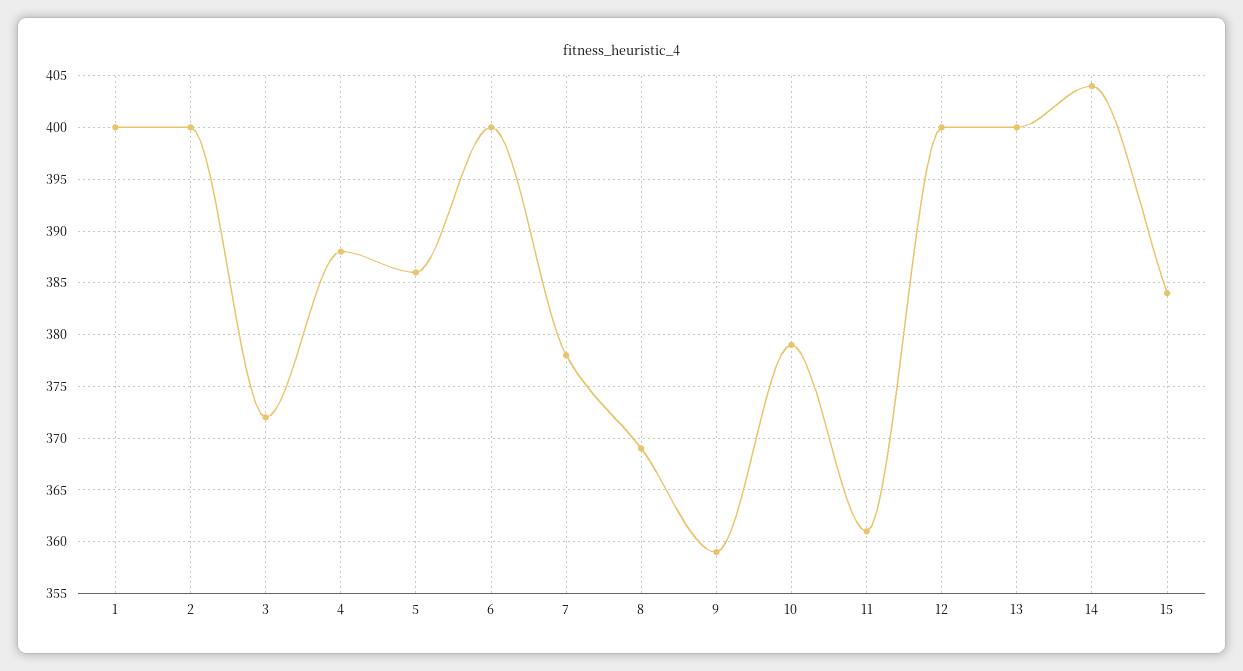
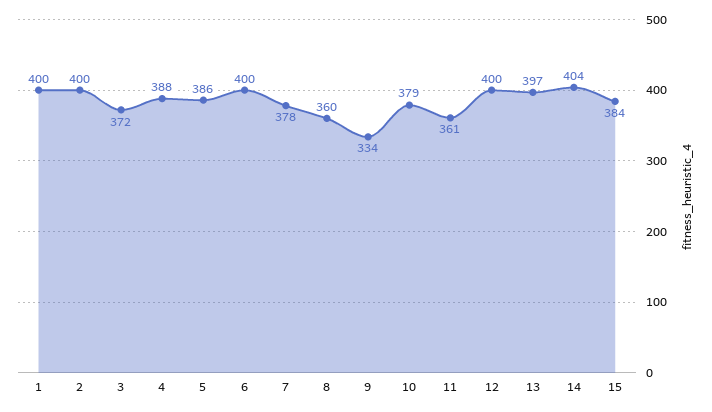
8: 369 -> 360
9: 359 -> 334
13: 400 -> 397

